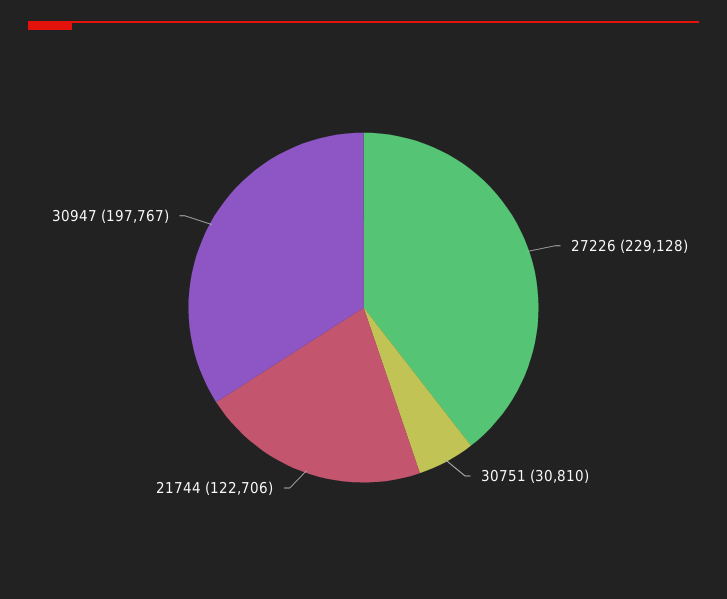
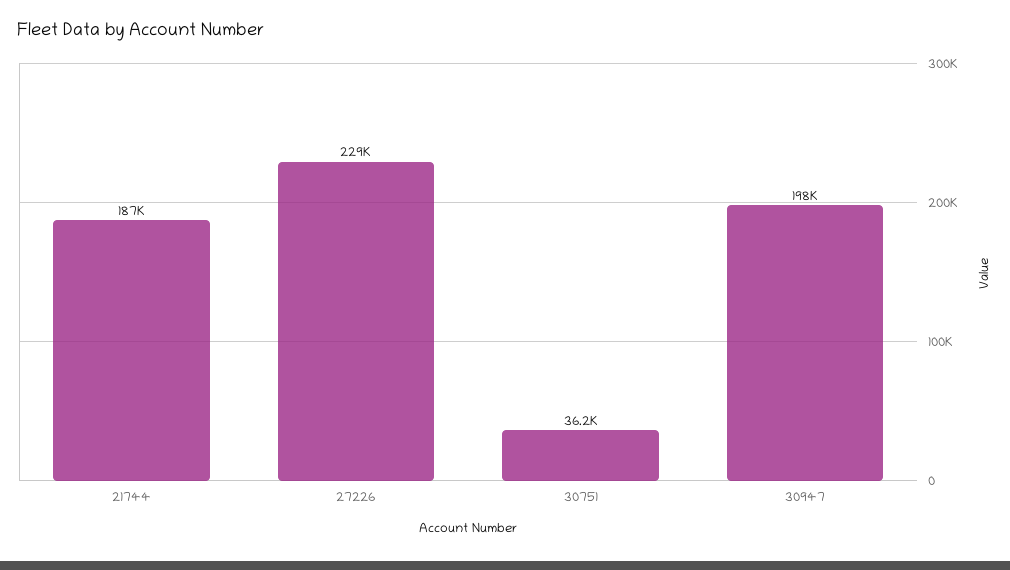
30751: 30810 -> 36200
21744: 122706 -> 187000

